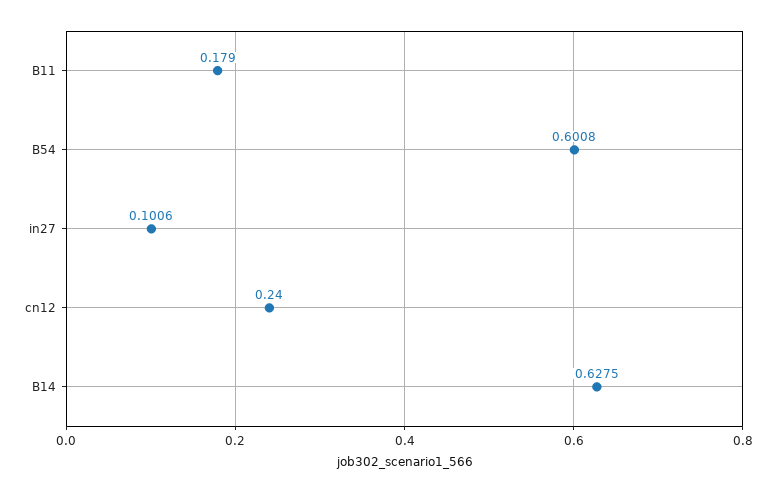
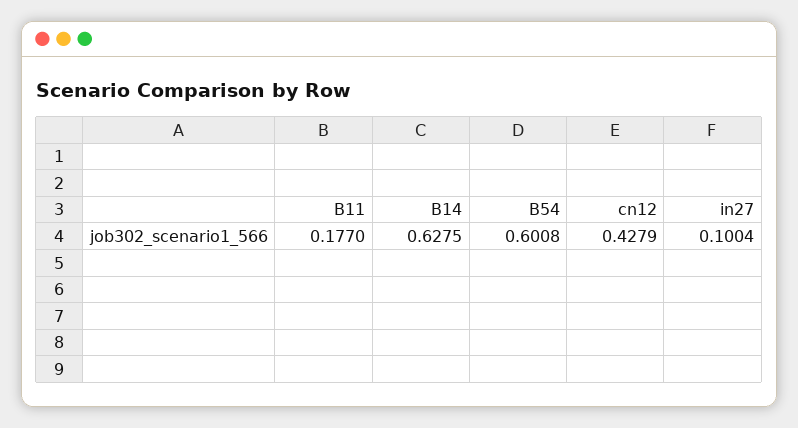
B11: 0.179 -> 0.177
in27: 0.1006 -> 0.1004
cn12: 0.24 -> 0.4279

